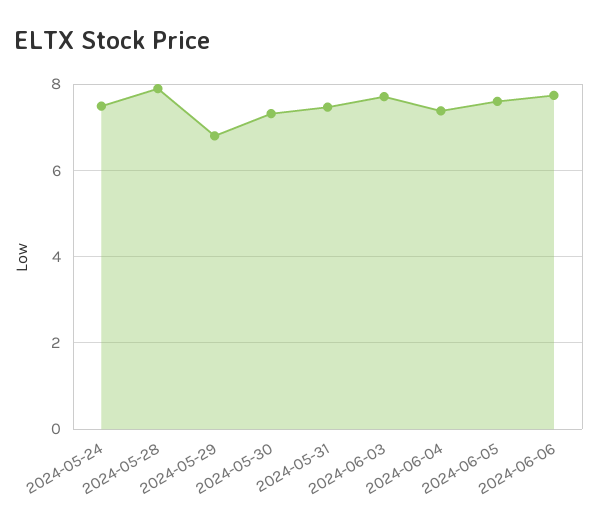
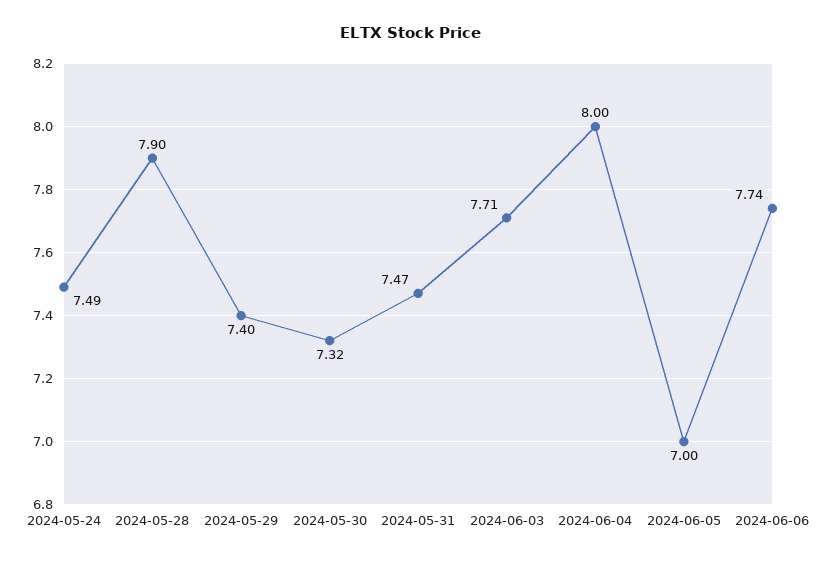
2024-05-29: 6.8 -> 7.4
2024-06-04: 7.4 -> 8
2024-06-05: 7.6 -> 7

